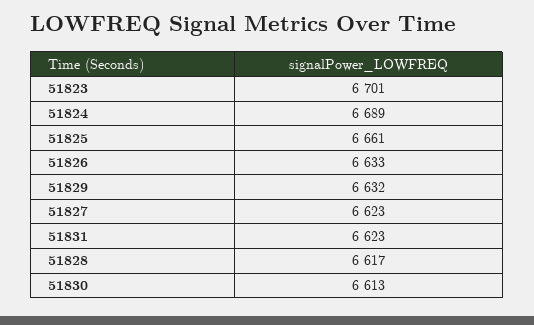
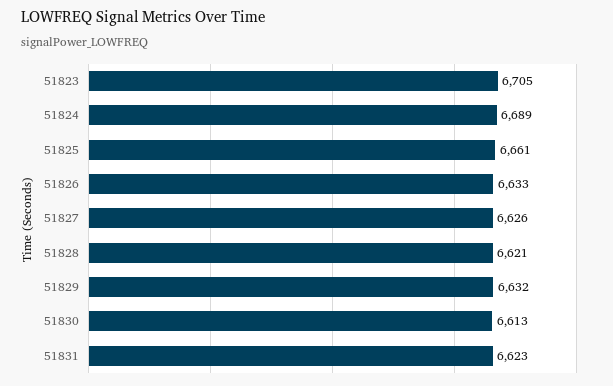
51823: 6701 -> 6705
51827: 6623 -> 6626
51828: 6617 -> 6621

